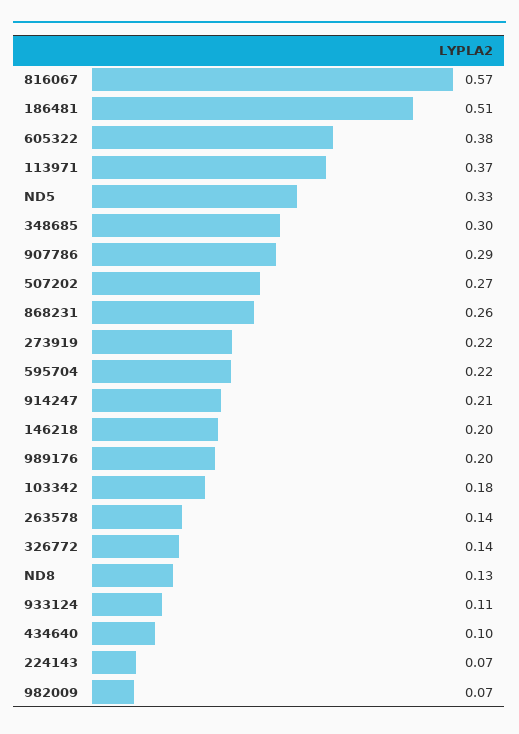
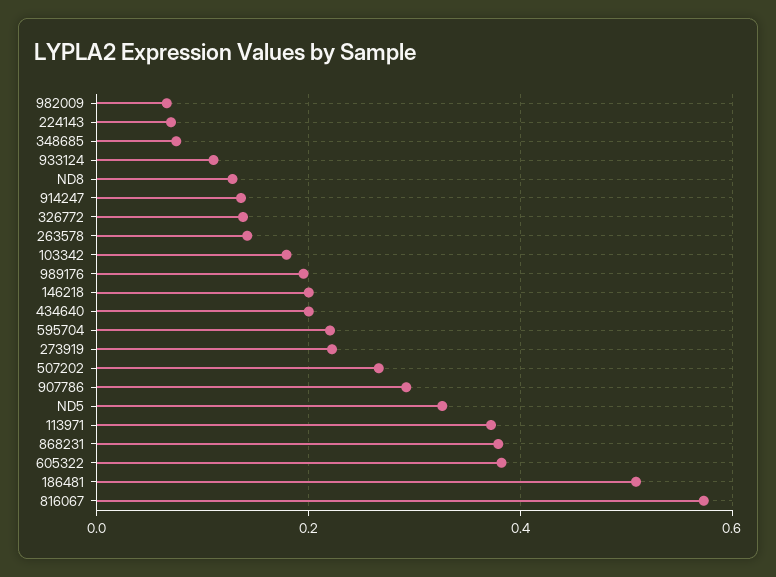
348685: 0.3 -> 0.08
868231: 0.26 -> 0.38
914247: 0.21 -> 0.14
434640: 0.1 -> 0.2

